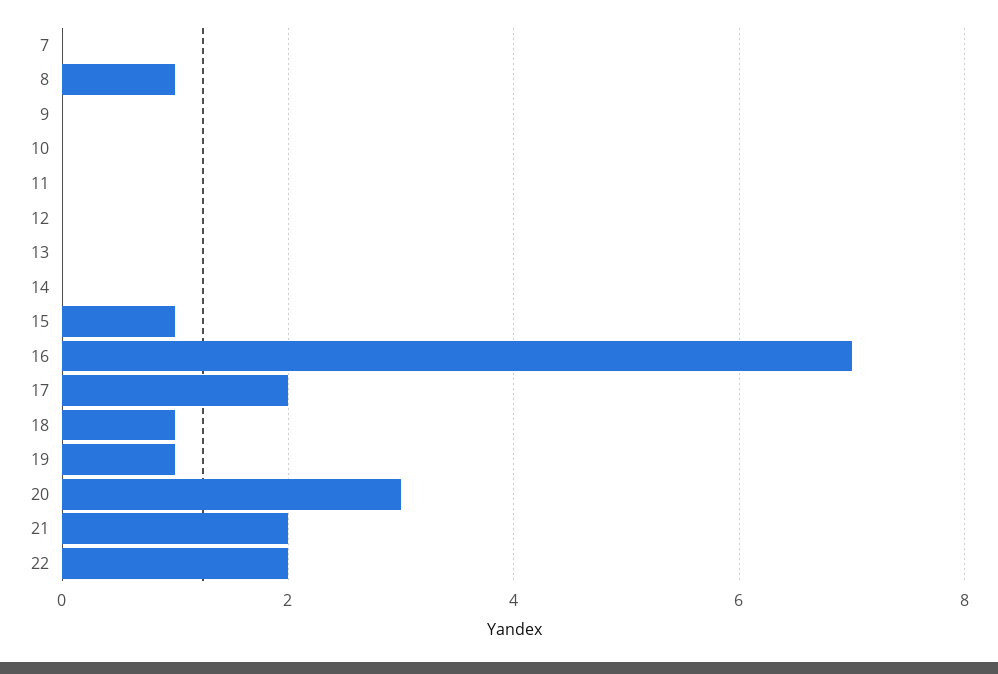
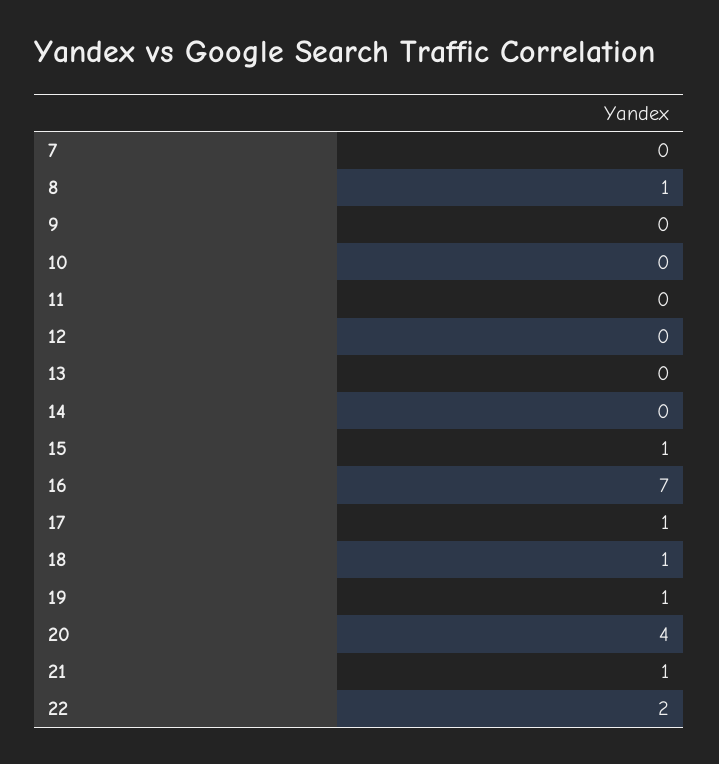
17: 2 -> 1
20: 3 -> 4
21: 2 -> 1

